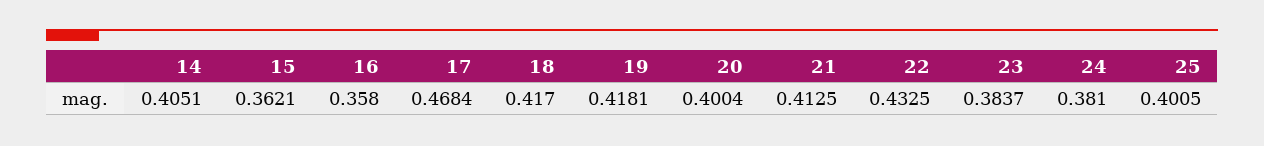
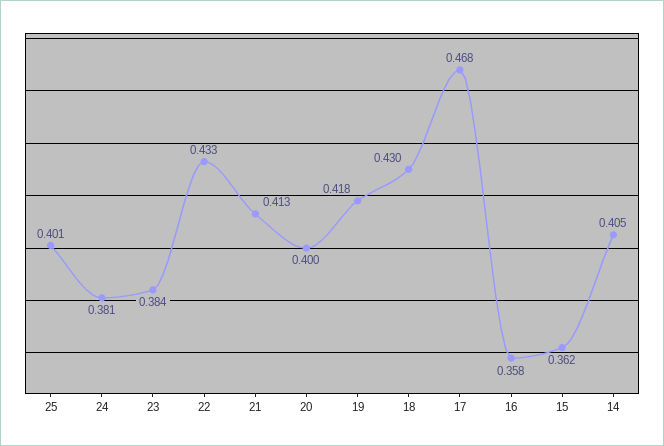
18: 0.417 -> 0.43

